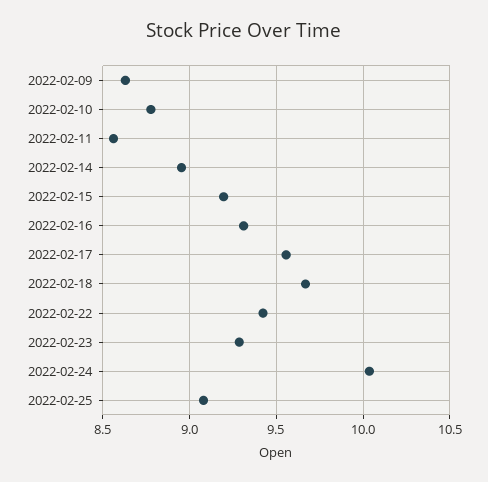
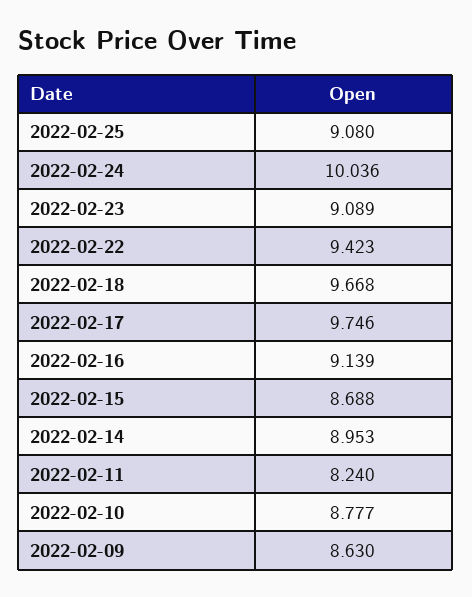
2022-02-11: 8.55 -> 8.24
2022-02-15: 9.2 -> 8.688
2022-02-16: 9.3 -> 9.139
2022-02-17: 9.55 -> 9.746
2022-02-23: 9.3 -> 9.089

